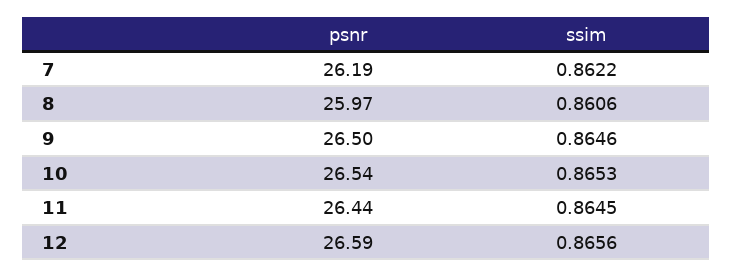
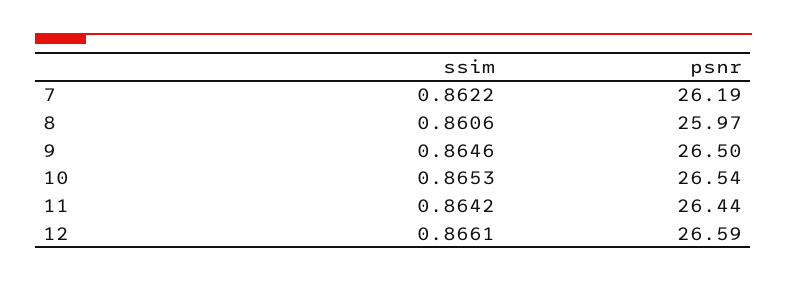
ssim, 11: 0.8645 -> 0.8642
ssim, 12: 0.8656 -> 0.8661

